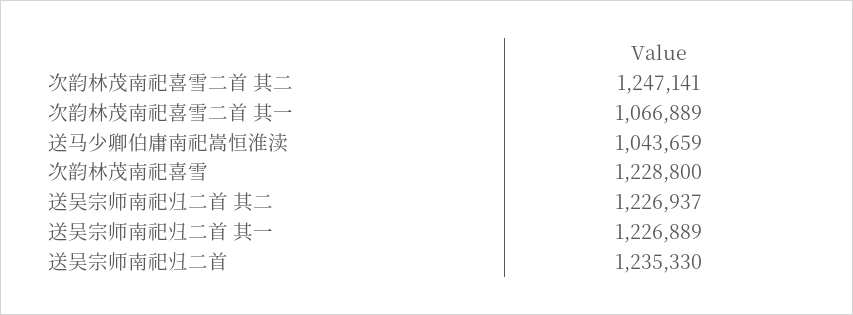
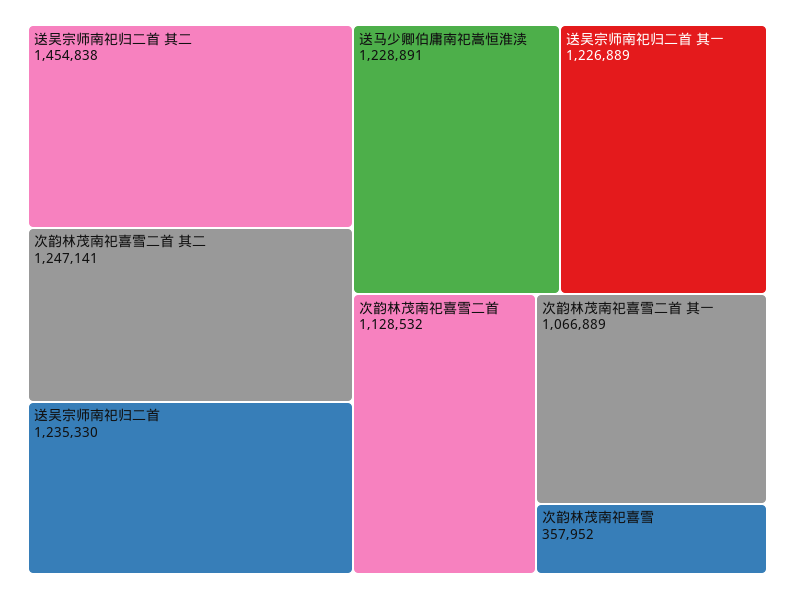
送马少卿伯庸南祀嵩恒淮渎: 1043659 -> 1228891
次韵林茂南祀喜雪: 1228800 -> 357952
送吴宗师南祀归二首 其二: 1226937 -> 1454838
次韵林茂南祀喜雪二首: none -> 1128532

